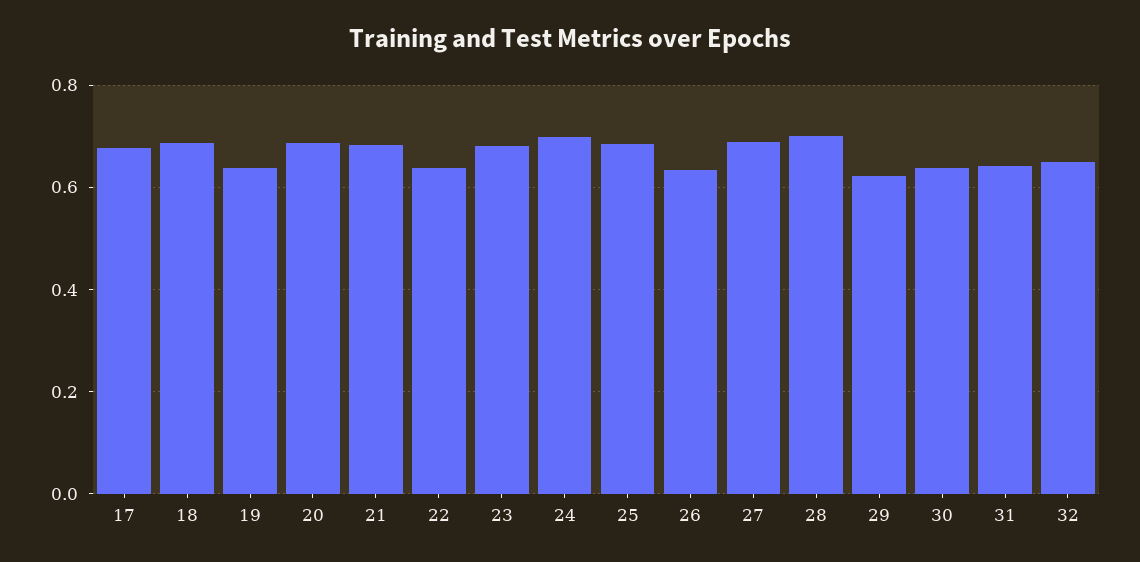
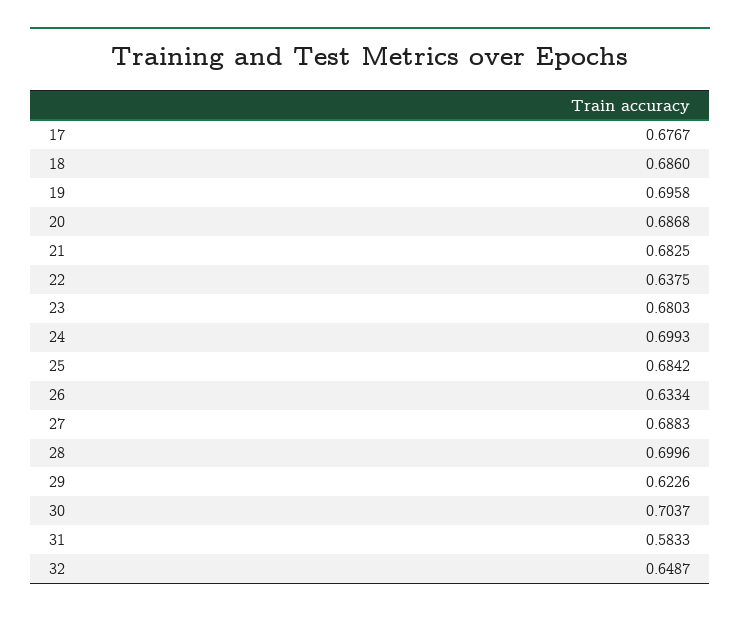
19: 0.64 -> 0.6958
30: 0.64 -> 0.7037
31: 0.64 -> 0.5833

